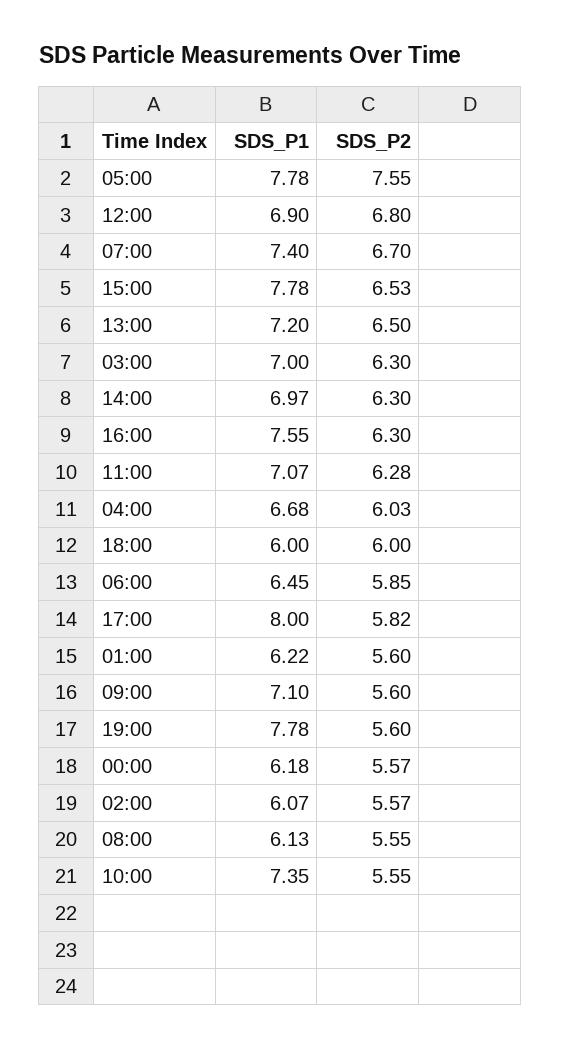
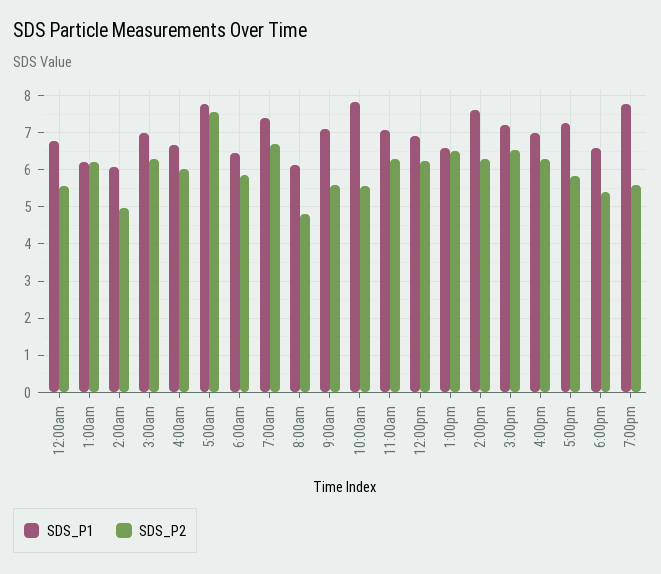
SDS_P2, 12:00: 6.8 -> 6.2
SDS_P1, 15:00: 7.78 -> 7.2
SDS_P1, 13:00: 7.2 -> 6.6
SDS_P1, 14:00: 6.97 -> 7.6
SDS_P1, 16:00: 7.55 -> 7
SDS_P1, 18:00: 6 -> 6.6
SDS_P2, 18:00: 6 -> 5.4
SDS_P1, 17:00: 8 -> 7.2
SDS_P2, 01:00: 5.6 -> 6.2
SDS_P1, 00:00: 6.18 -> 6.8
SDS_P2, 02:00: 5.57 -> 5
SDS_P2, 08:00: 5.55 -> 4.8
SDS_P1, 10:00: 7.35 -> 7.8

